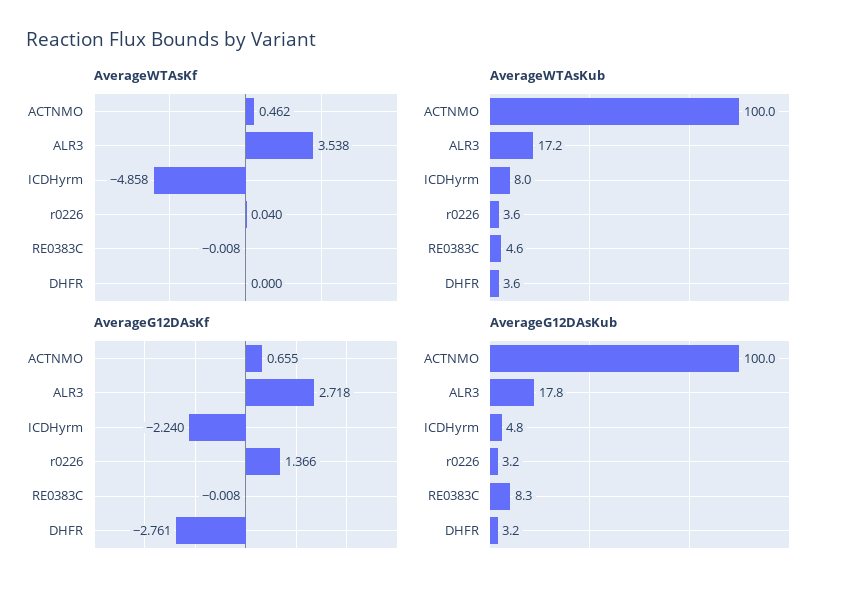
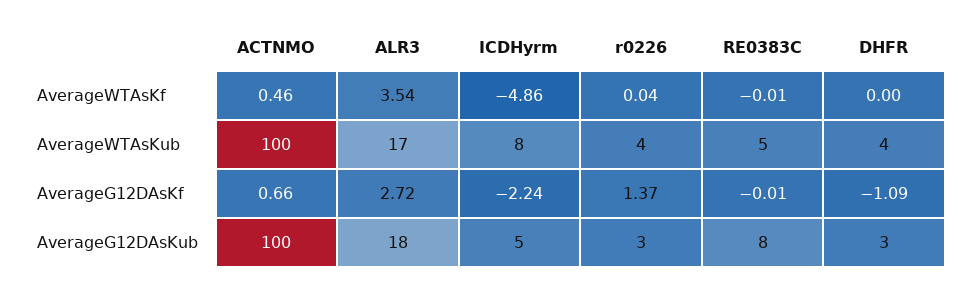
AverageG12DAsKf, DHFR: -2.761 -> -1.09

